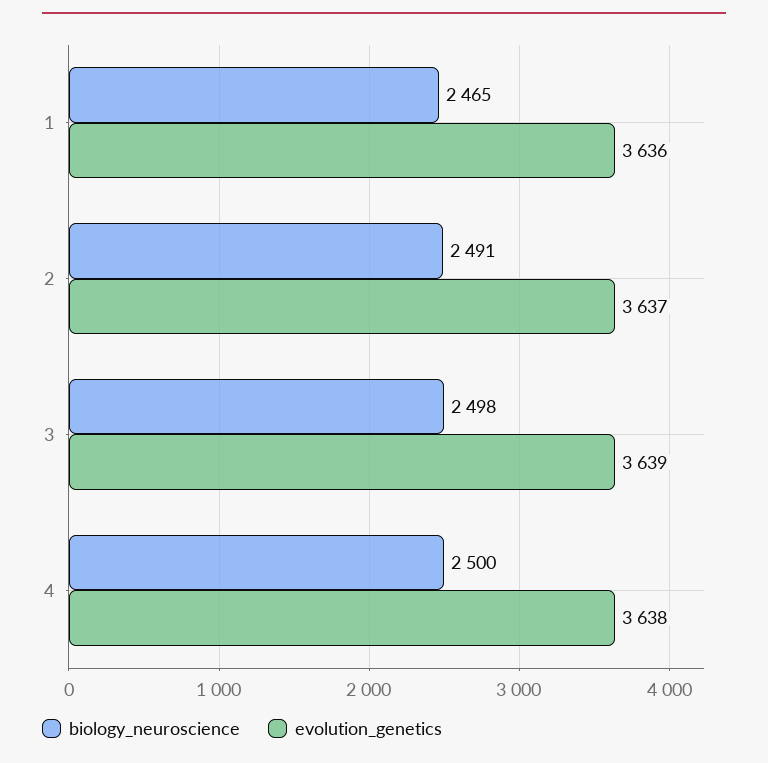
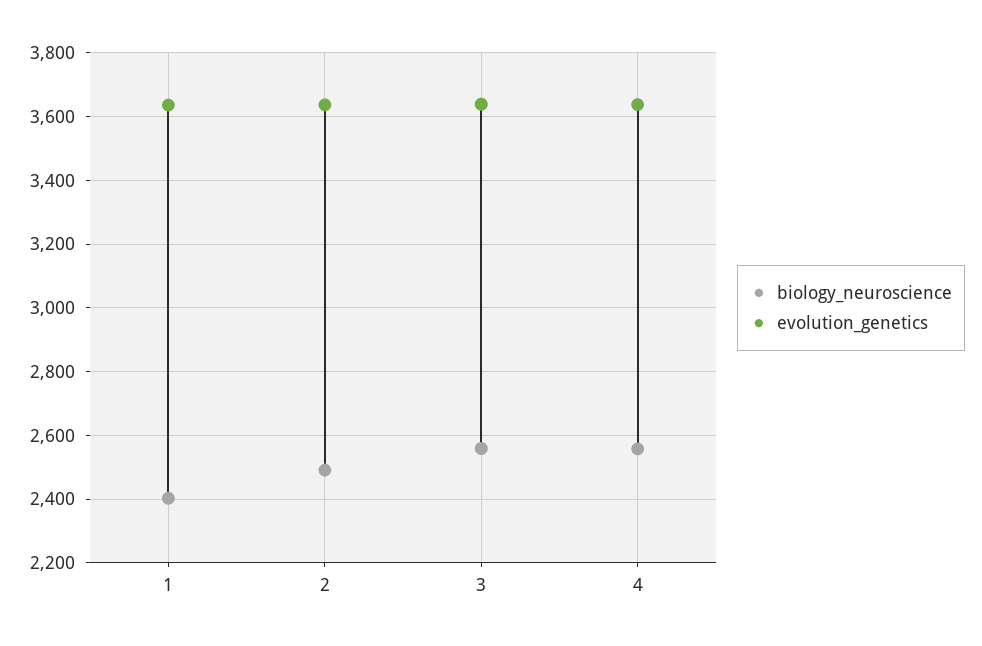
biology_neuroscience, 1: 2465 -> 2400
biology_neuroscience, 3: 2498 -> 2560
biology_neuroscience, 4: 2500 -> 2560

